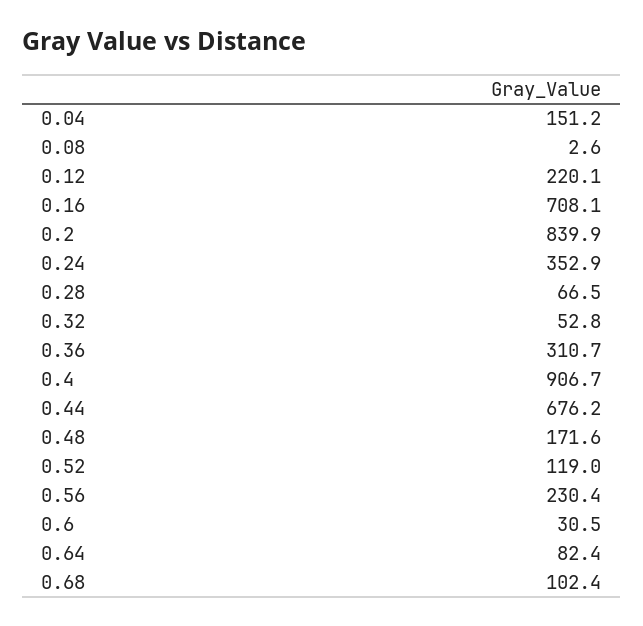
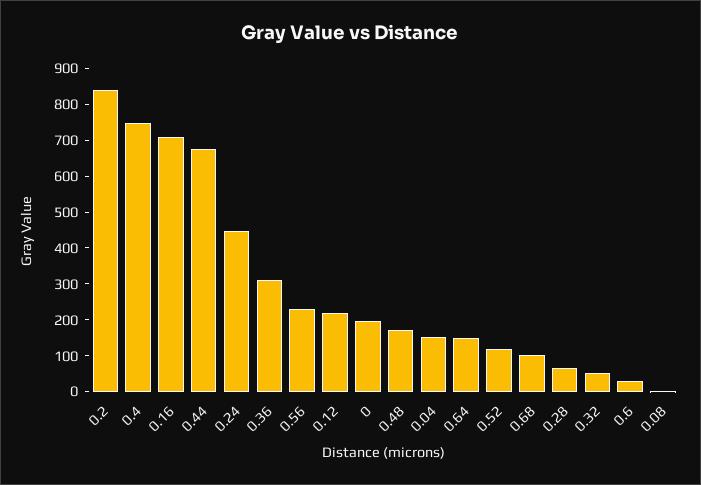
0.24: 352.9 -> 450
0.4: 906.7 -> 750
0.64: 82.4 -> 150
0: none -> 200

